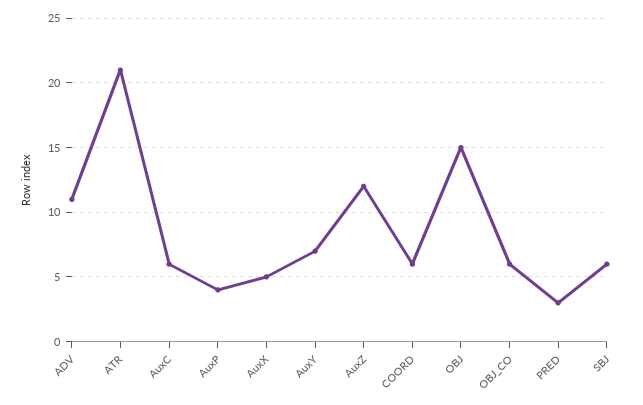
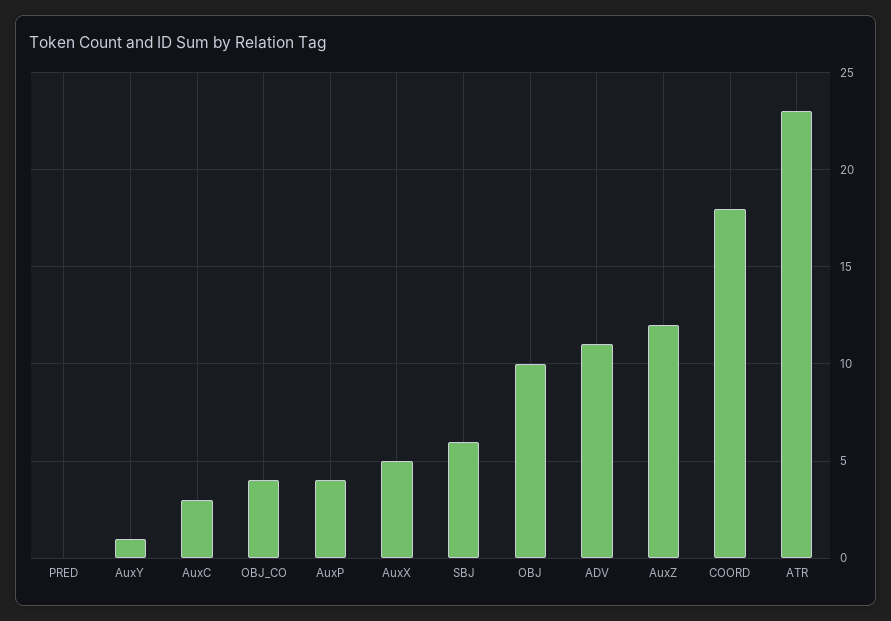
ATR: 21 -> 23
AuxC: 6 -> 3
AuxY: 7 -> 1
COORD: 6 -> 18
OBJ: 15 -> 10
OBJ_CO: 6 -> 4
PRED: 3 -> 0

